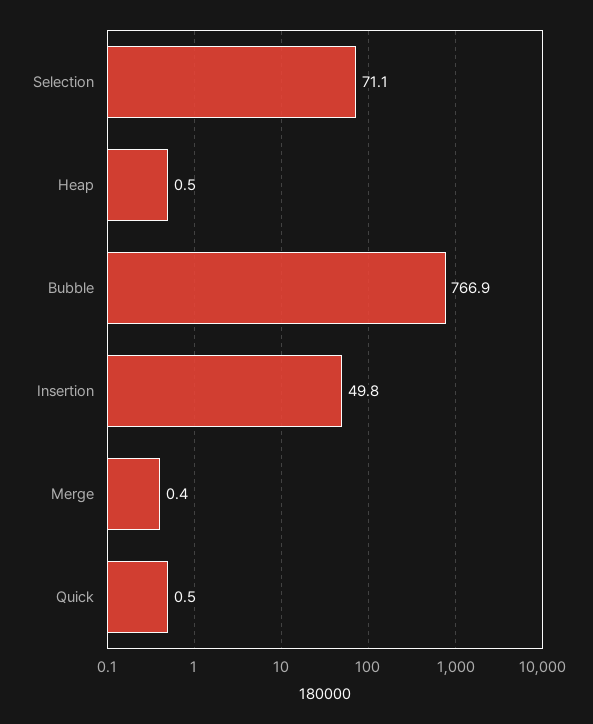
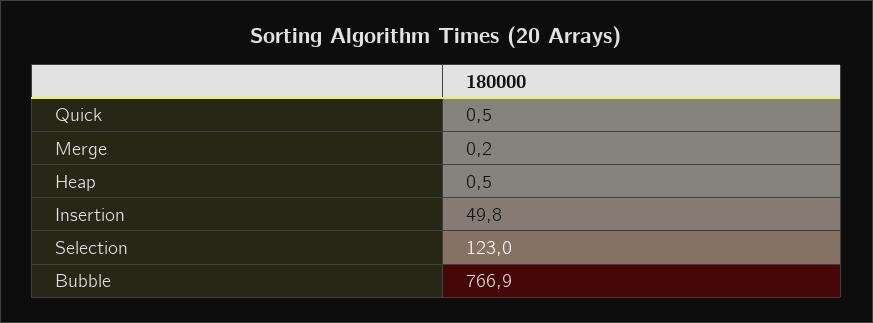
Selection: 71.1 -> 123
Merge: 0.4 -> 0.2

